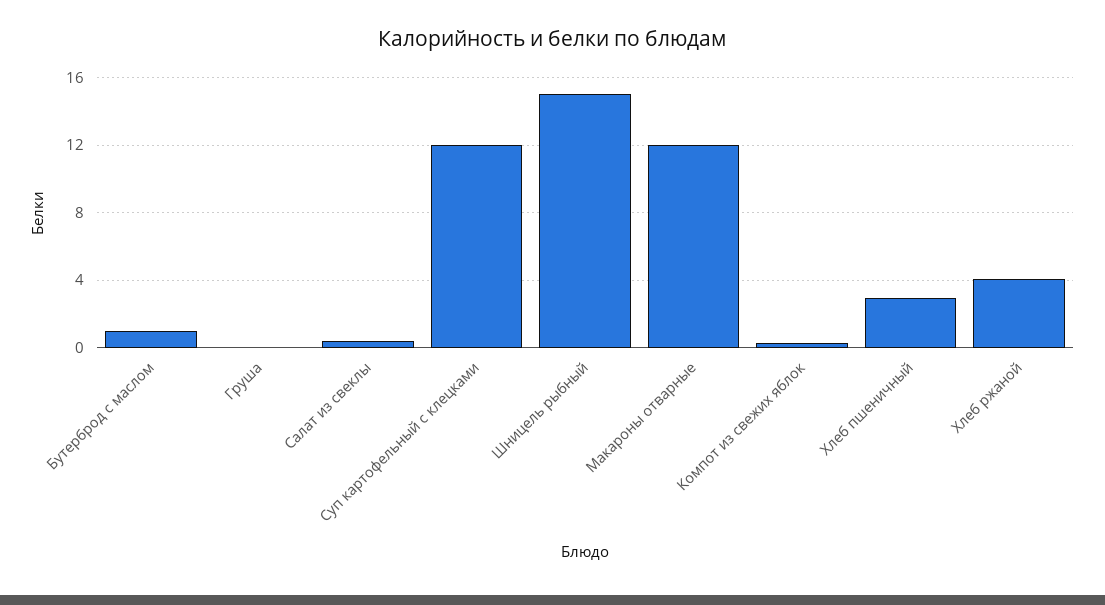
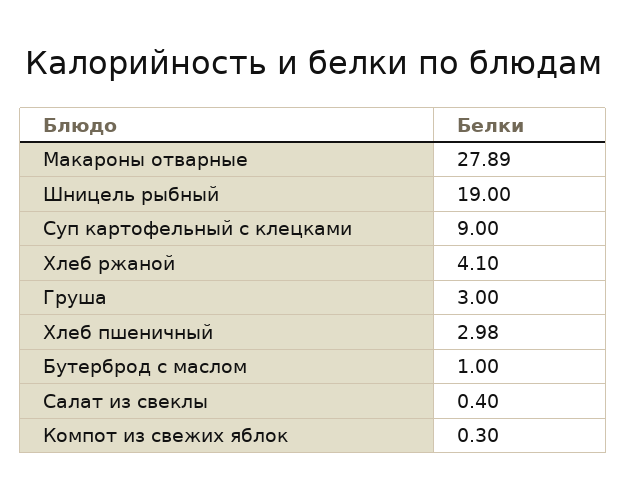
Груша: 0 -> 3
Суп картофельный с клецками: 12 -> 9
Шницель рыбный: 15 -> 19
Макароны отварные: 12 -> 27.89

